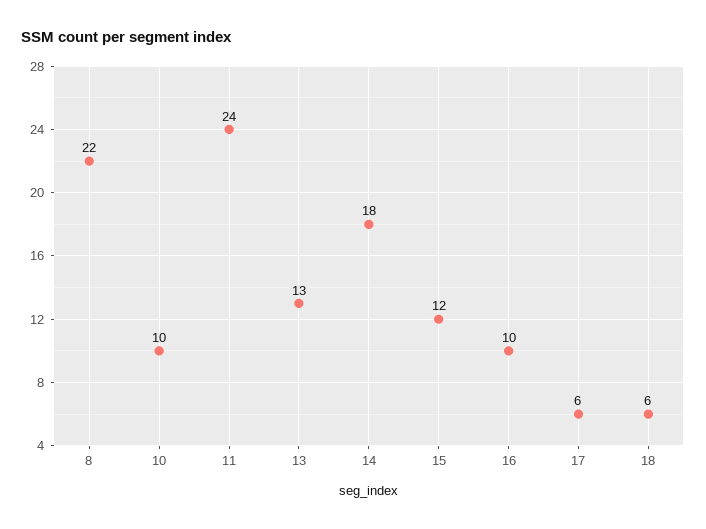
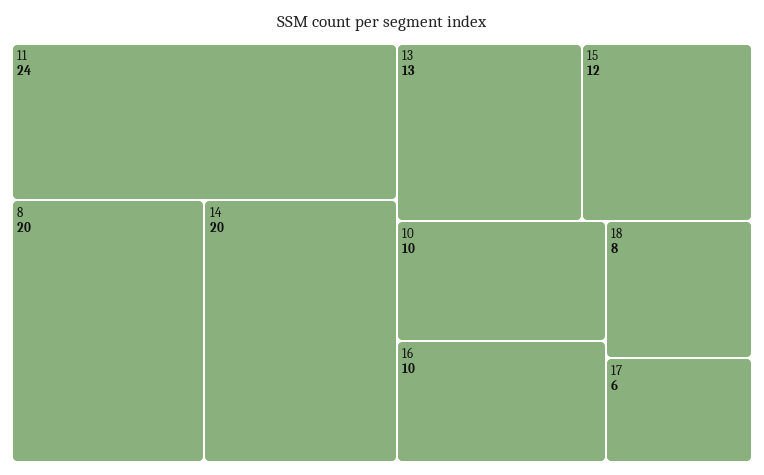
8: 22 -> 20
14: 18 -> 20
18: 6 -> 8

